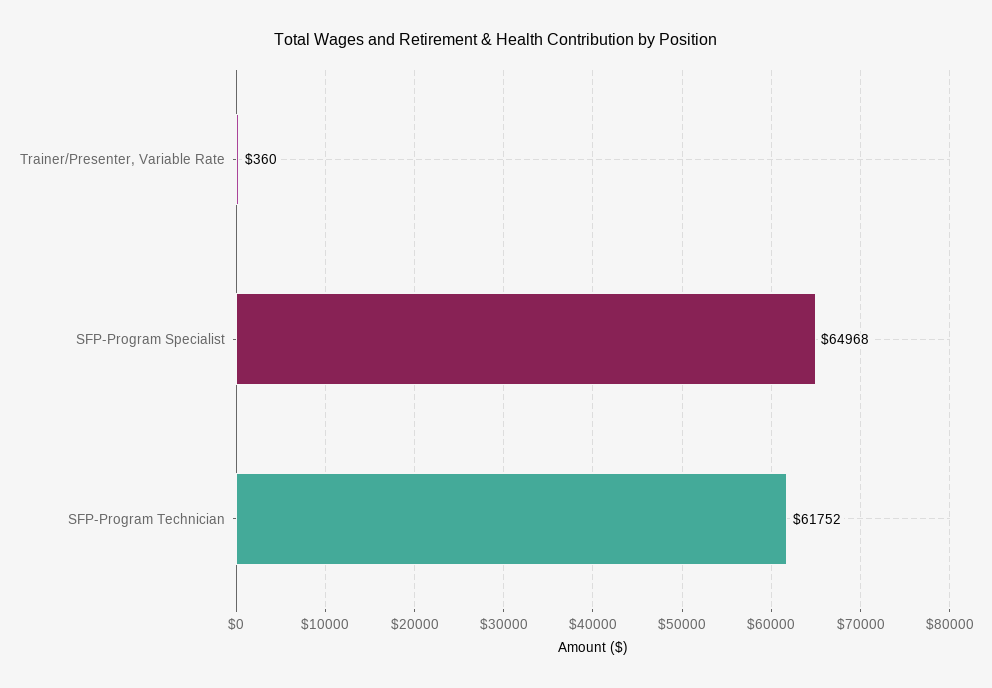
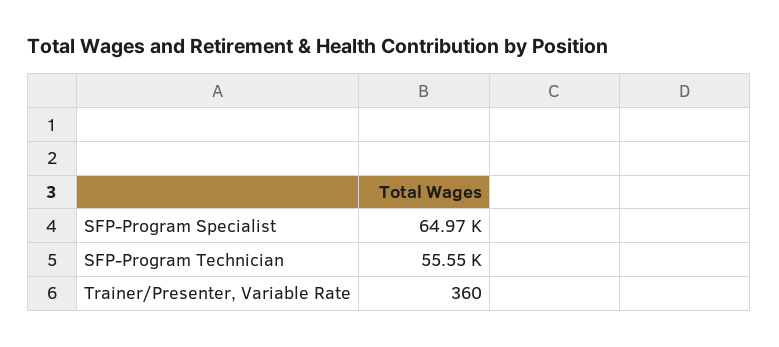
SFP-Program Technician: 61752 -> 55550

